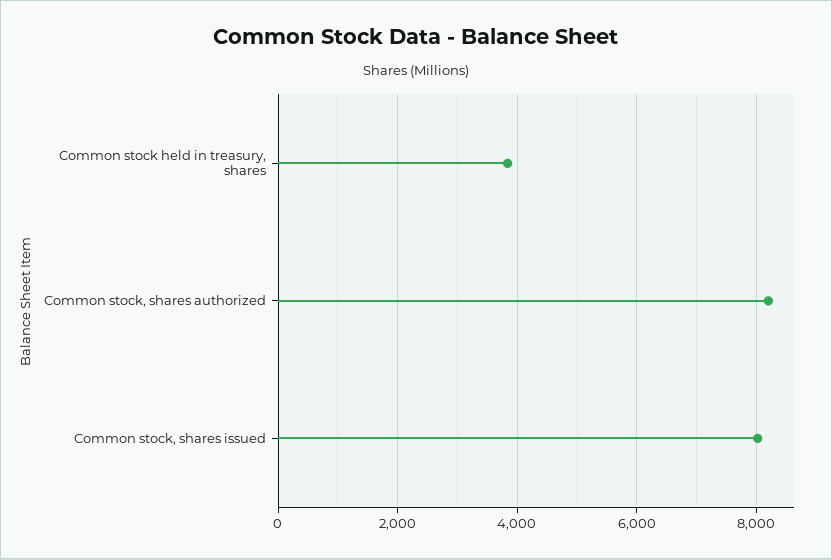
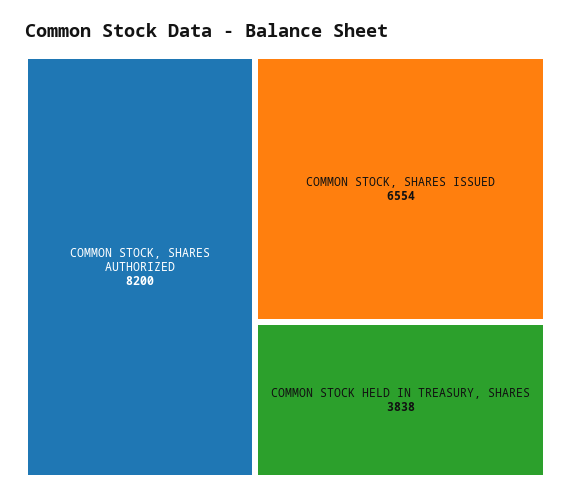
Common stock, shares issued: 8000 -> 6554

